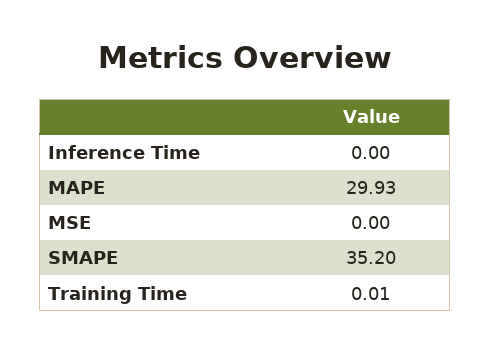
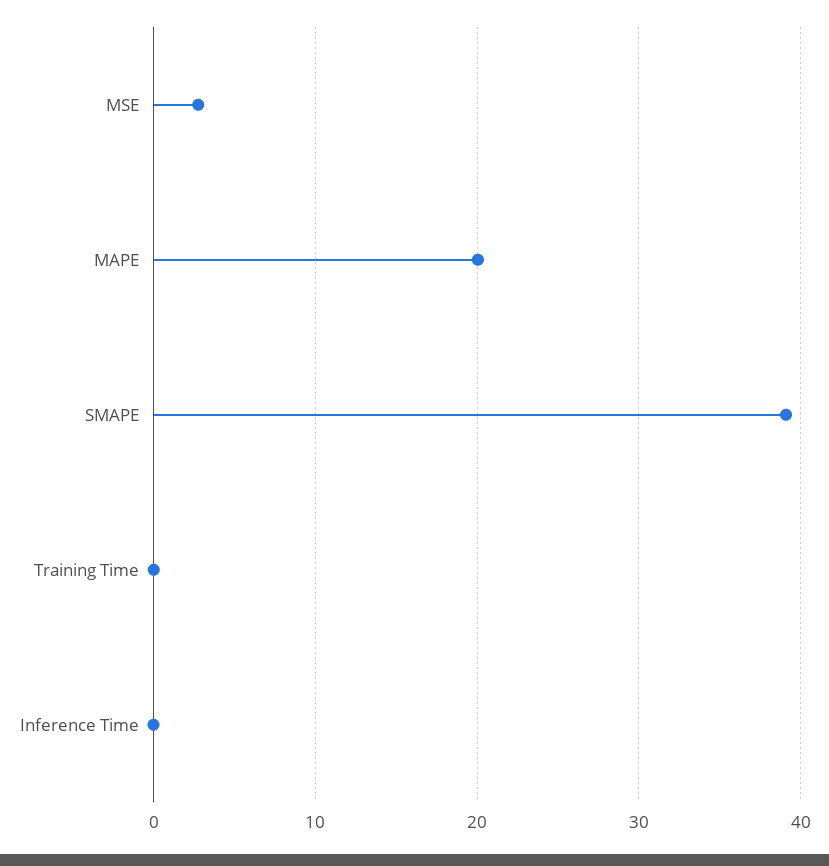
MAPE: 29.93 -> 20
MSE: 0 -> 3
SMAPE: 35.2 -> 39

